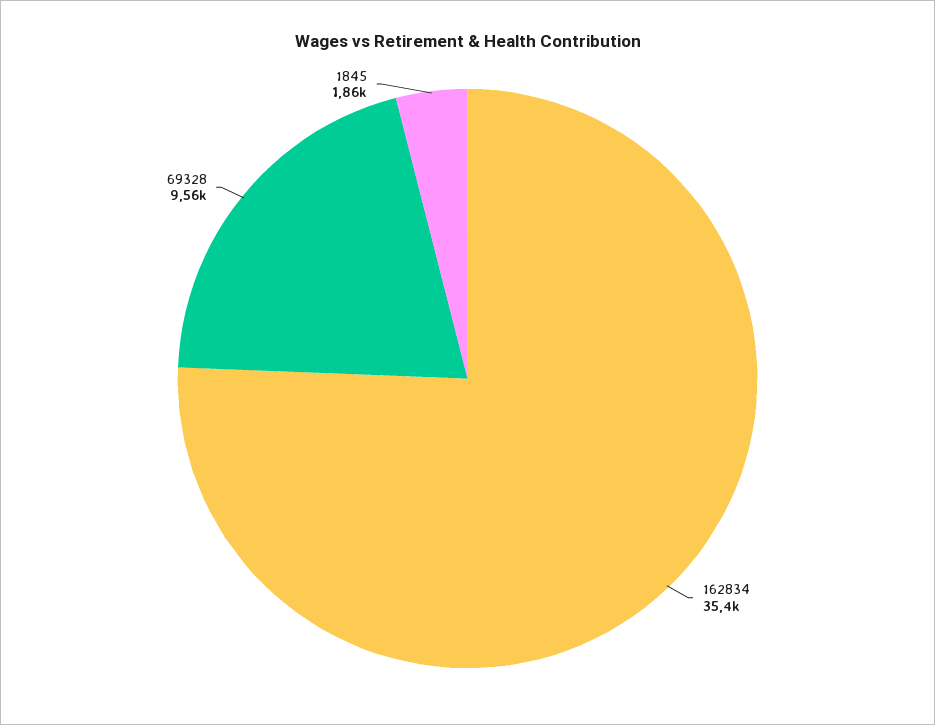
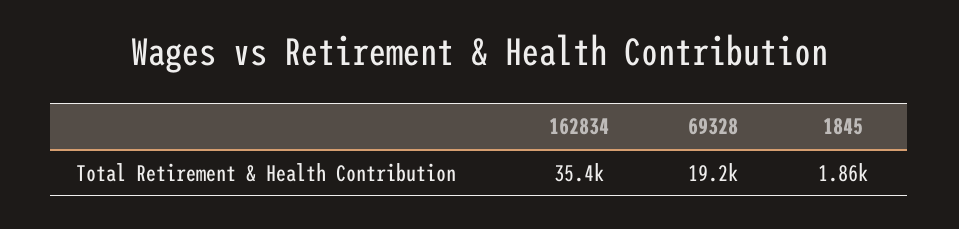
69328: 9560 -> 19200

